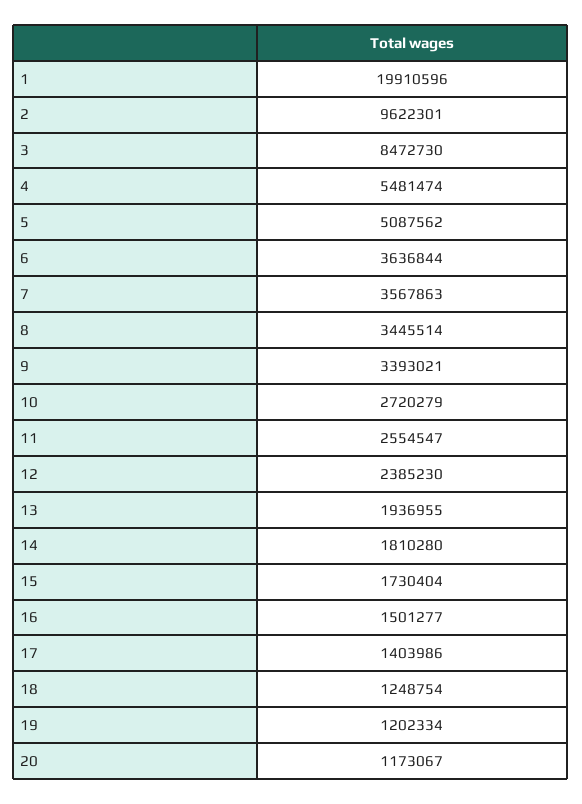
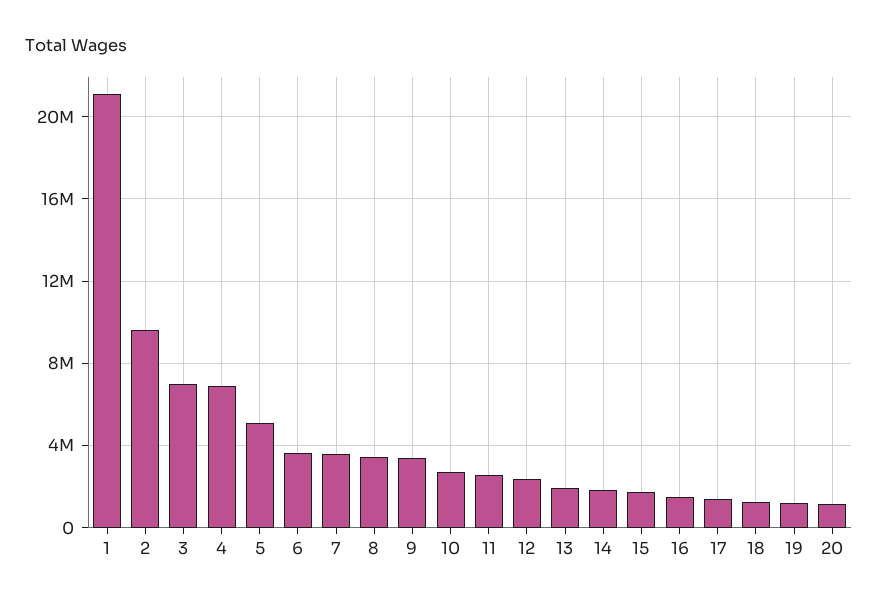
1: 19910596 -> 21000000
3: 8472730 -> 7000000
4: 5481474 -> 7000000

